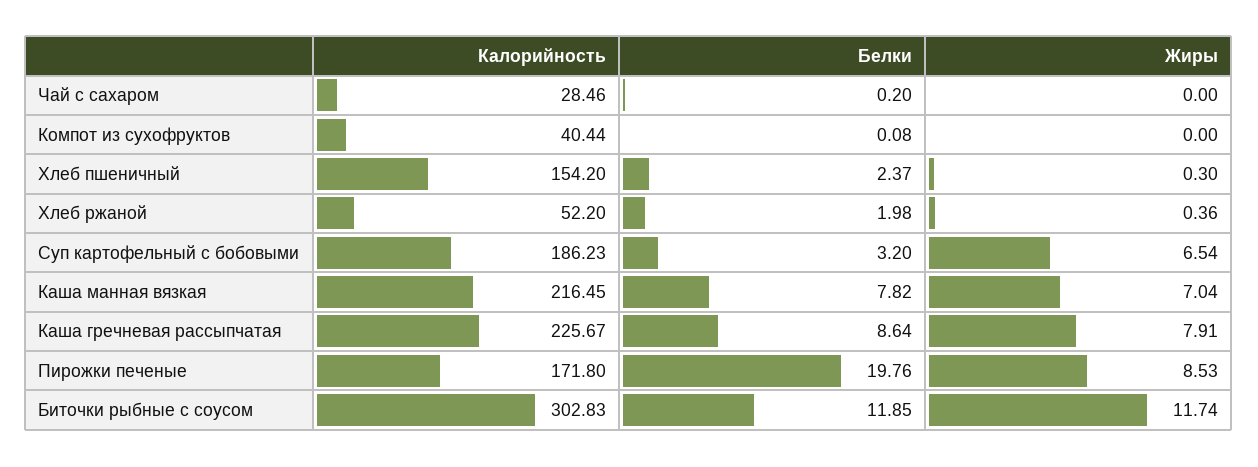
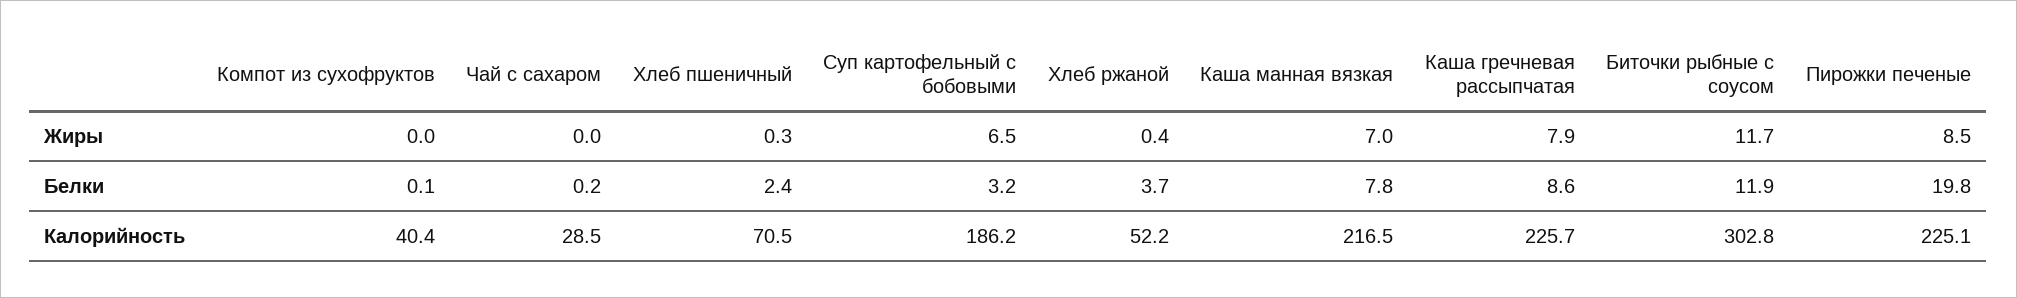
Калорийность, Хлеб пшеничный: 154.2 -> 70.5
Белки, Хлеб ржаной: 1.98 -> 3.7
Калорийность, Пирожки печеные: 171.8 -> 225.1

